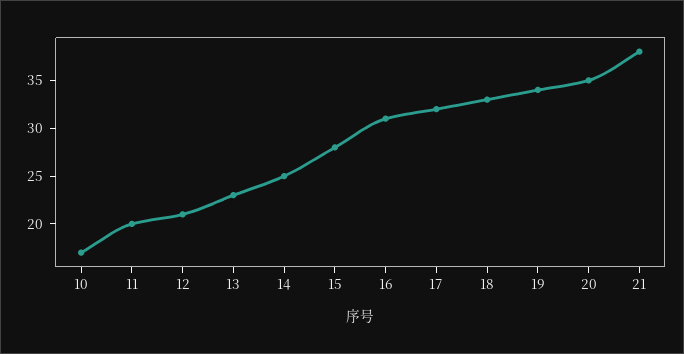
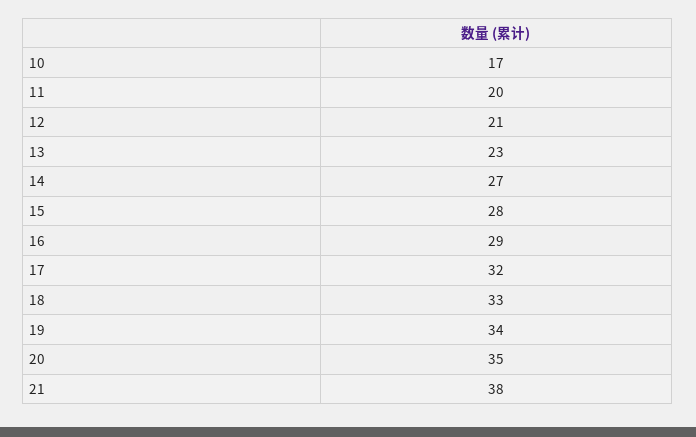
14: 25 -> 27
16: 31 -> 29

